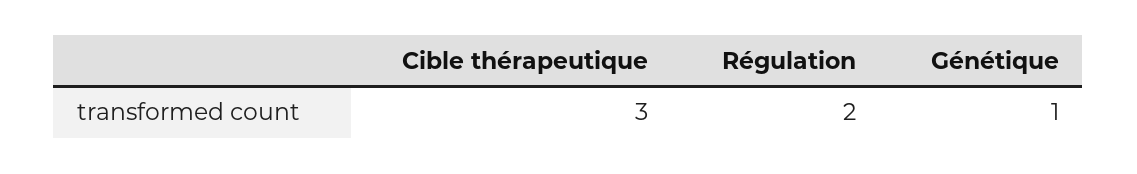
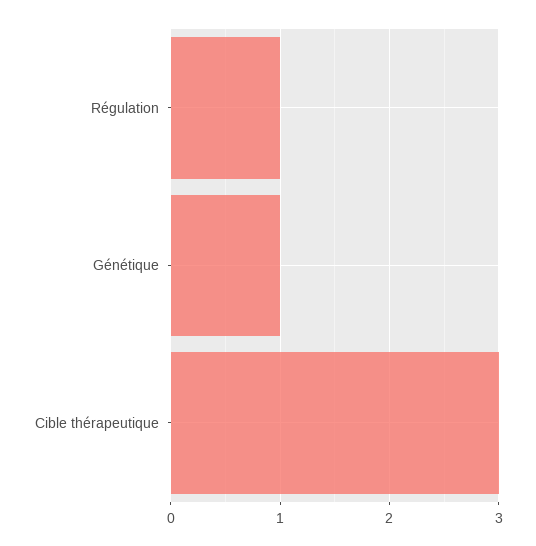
Régulation: 2 -> 1

